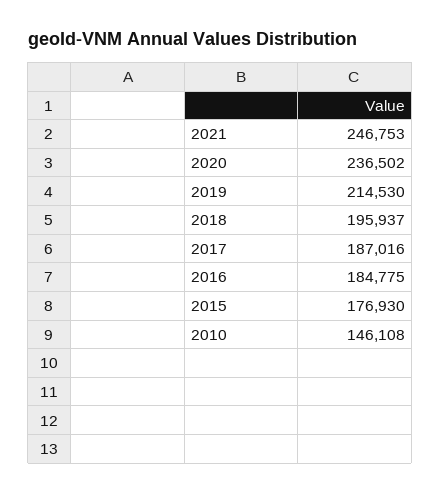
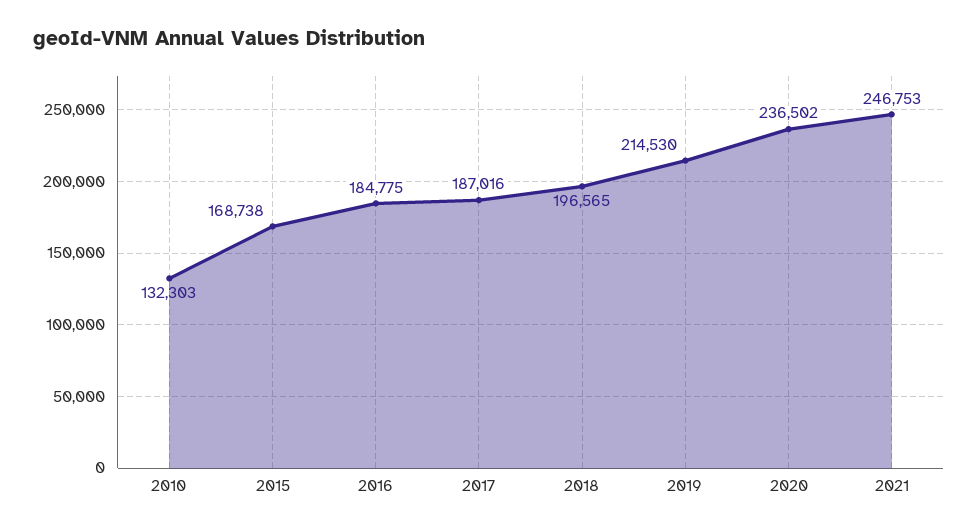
2018: 195937 -> 196565
2015: 176930 -> 168738
2010: 146108 -> 132303

